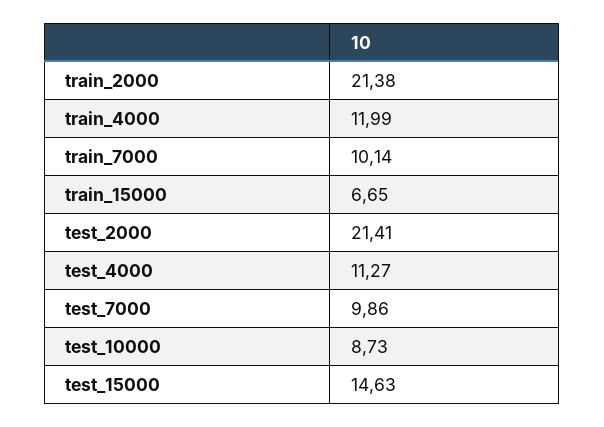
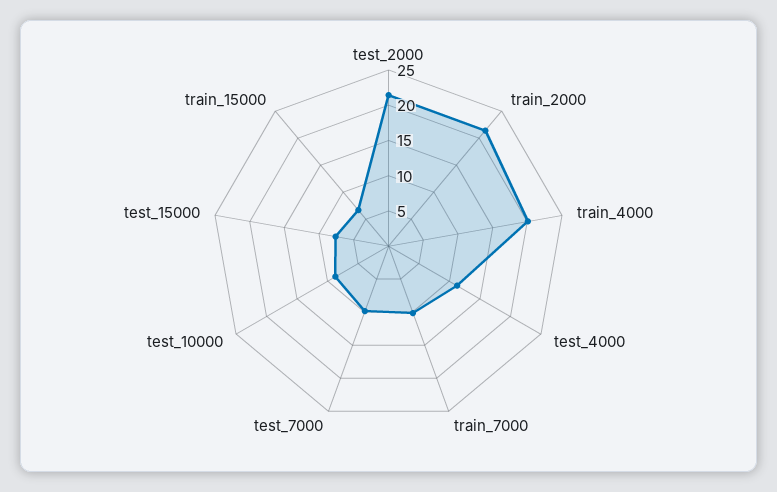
train_4000: 11.99 -> 20
test_15000: 14.63 -> 7.5

